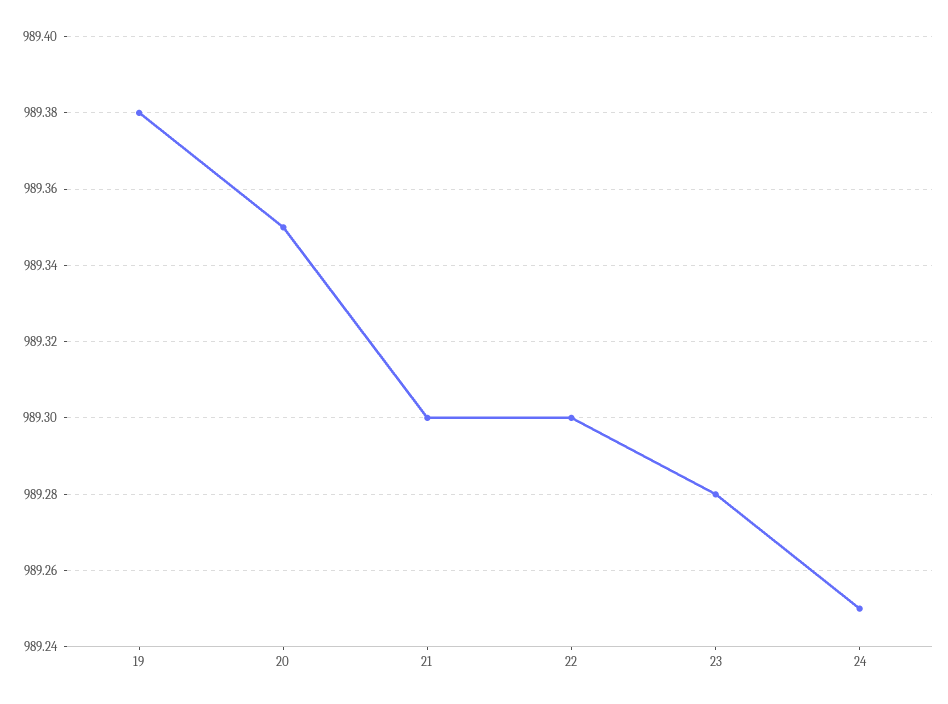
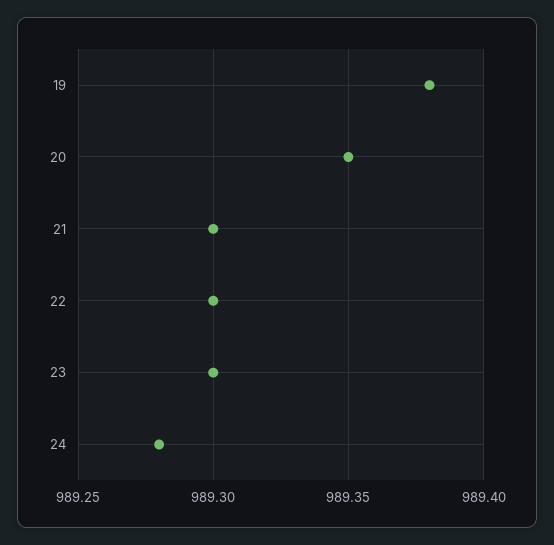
23: 989.28 -> 989.3
24: 989.25 -> 989.28

